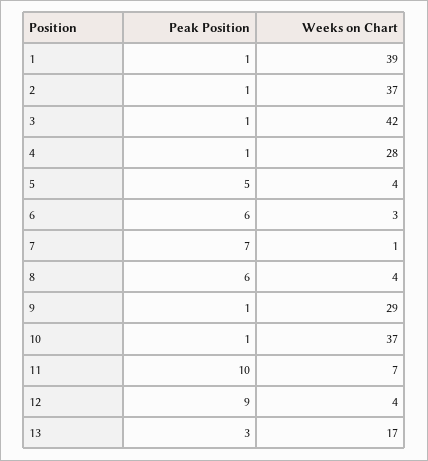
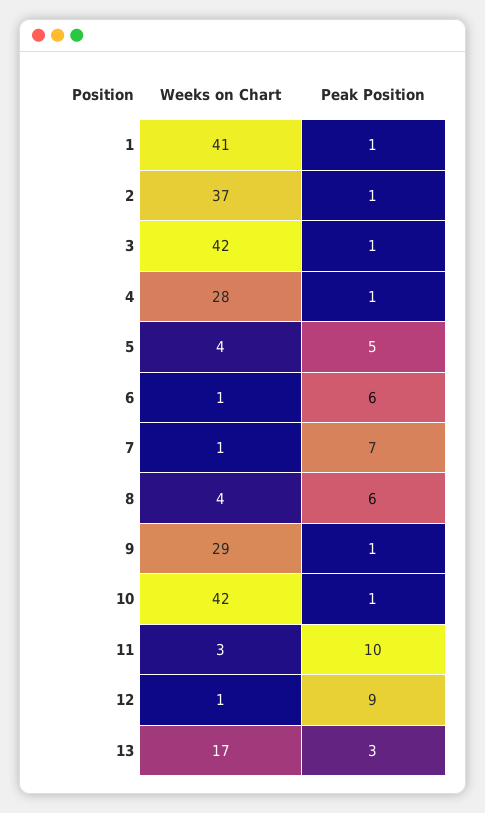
Weeks on Chart, 1: 39 -> 41
Weeks on Chart, 6: 3 -> 1
Weeks on Chart, 10: 37 -> 42
Weeks on Chart, 11: 7 -> 3
Weeks on Chart, 12: 4 -> 1

